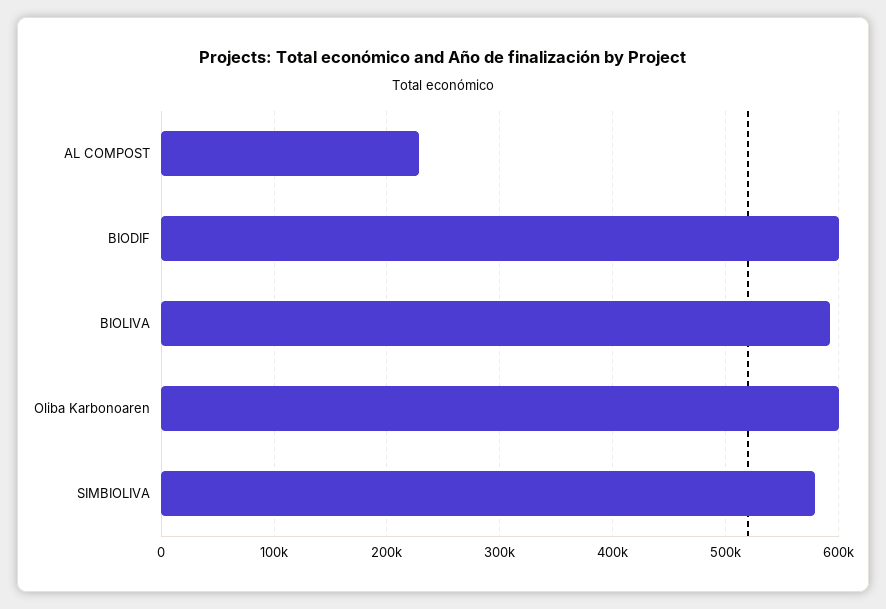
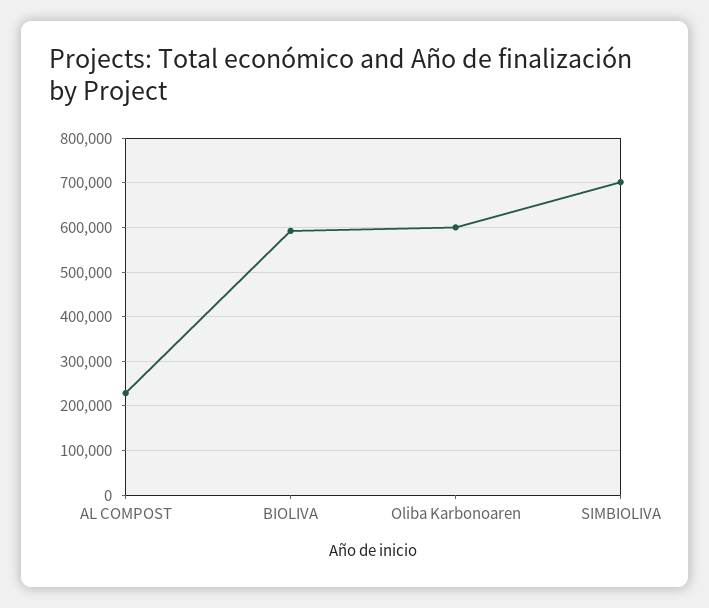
BIODIF: 600000 -> none
SIMBIOLIVA: 580000 -> 700000

